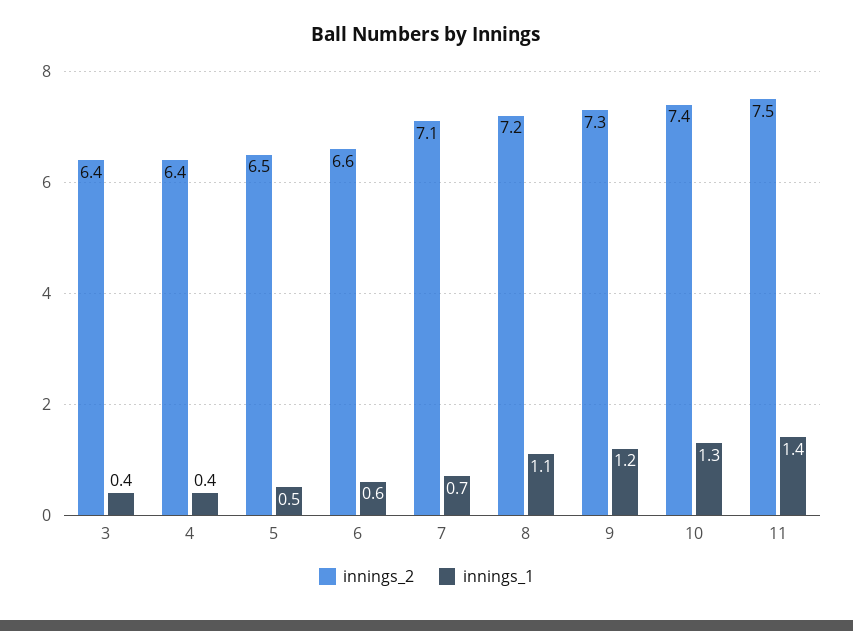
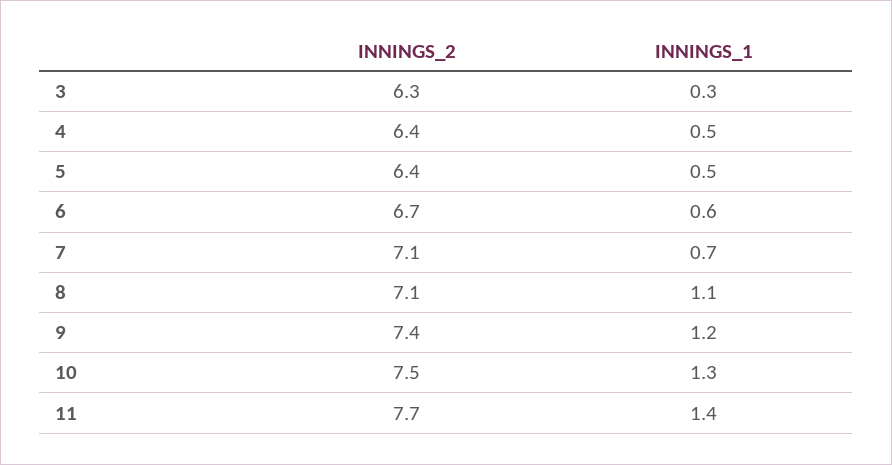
innings_2, 3: 6.4 -> 6.3
innings_1, 3: 0.4 -> 0.3
innings_1, 4: 0.4 -> 0.5
innings_2, 5: 6.5 -> 6.4
innings_2, 6: 6.6 -> 6.7
innings_2, 8: 7.2 -> 7.1
innings_2, 9: 7.3 -> 7.4
innings_2, 10: 7.4 -> 7.5
innings_2, 11: 7.5 -> 7.7

